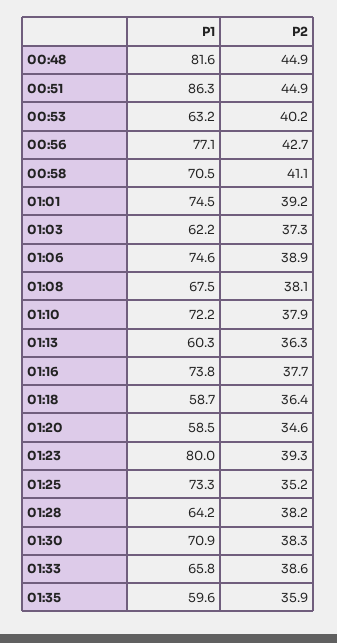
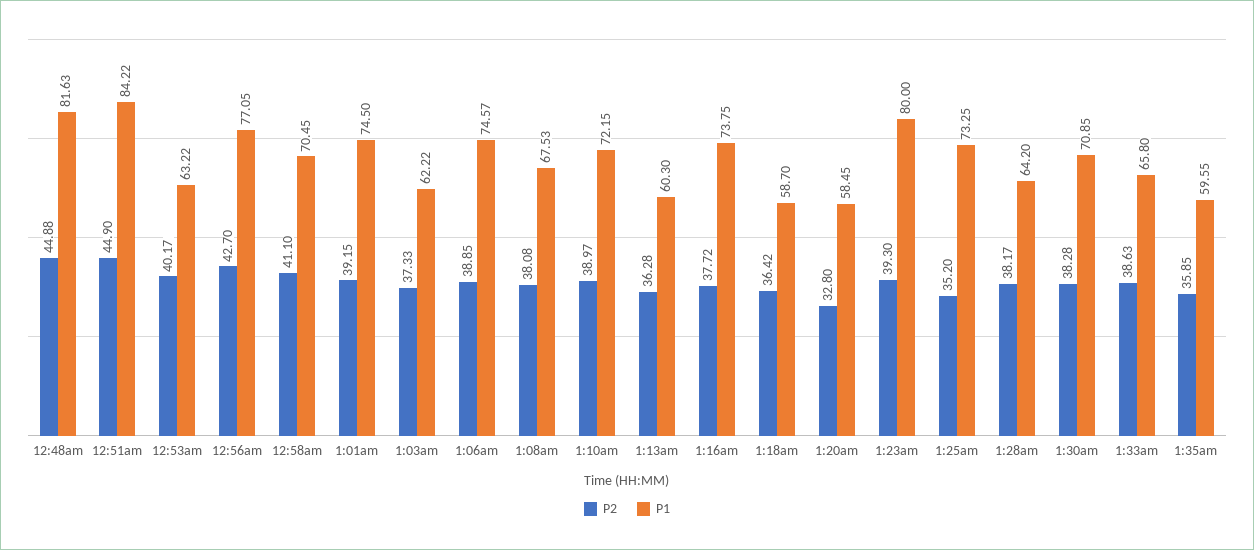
P1, 00:51: 86.3 -> 84.22
P2, 01:10: 37.9 -> 38.97
P2, 01:20: 34.6 -> 32.8

